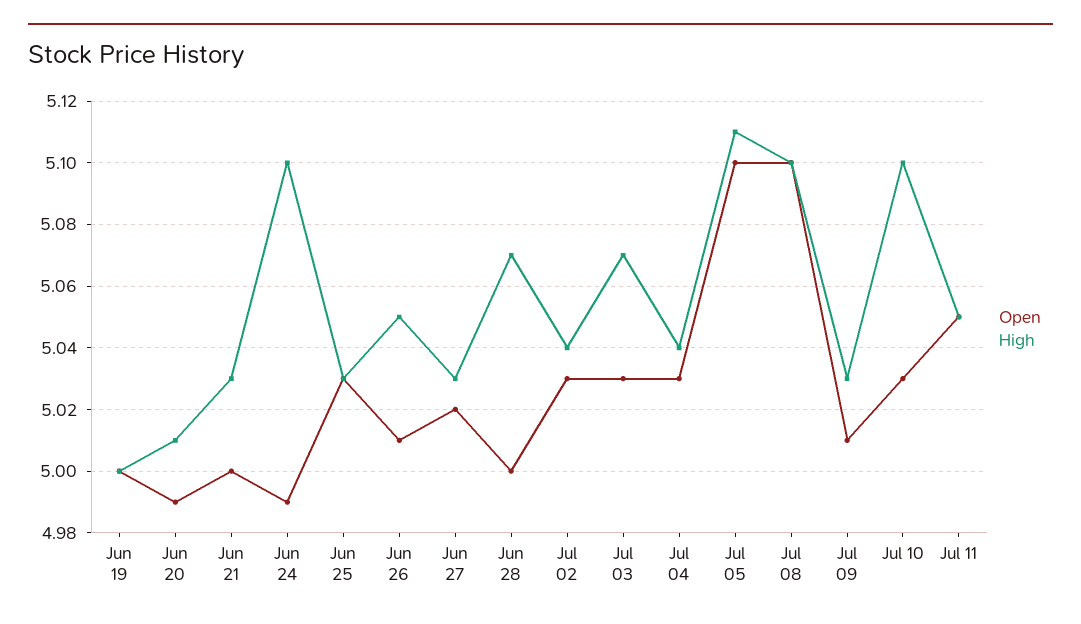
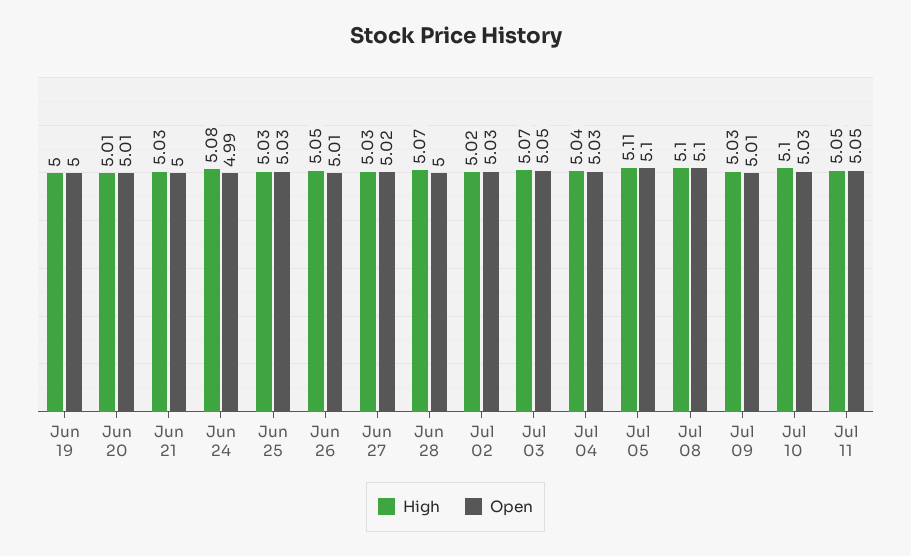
Open, Jun 20: 4.99 -> 5.01
High, Jun 24: 5.1 -> 5.08
High, Jul 02: 5.04 -> 5.02
Open, Jul 03: 5.03 -> 5.05

